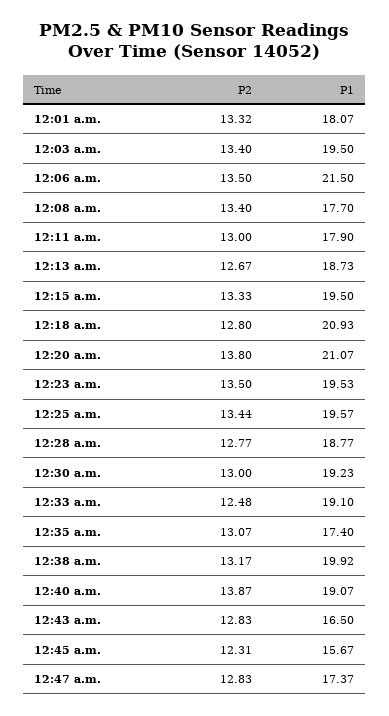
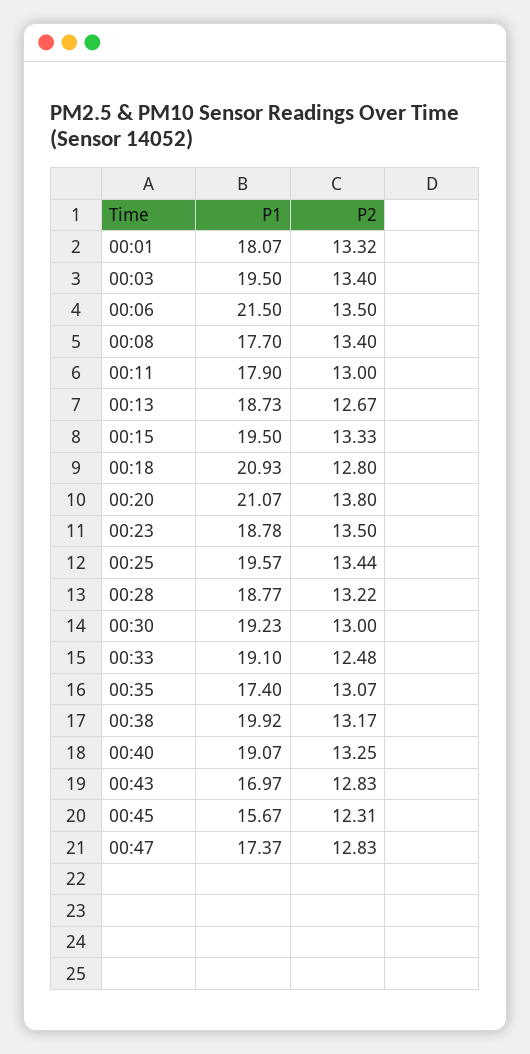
P1, 12:23 a.m.: 19.53 -> 18.78
P2, 12:28 a.m.: 12.77 -> 13.22
P2, 12:40 a.m.: 13.87 -> 13.25
P1, 12:43 a.m.: 16.5 -> 16.97

